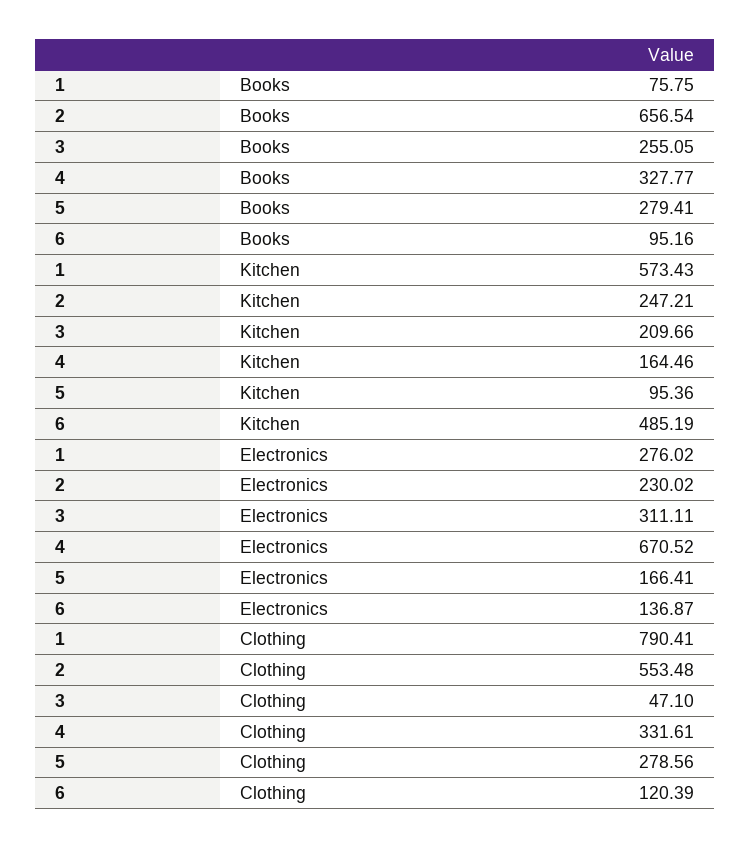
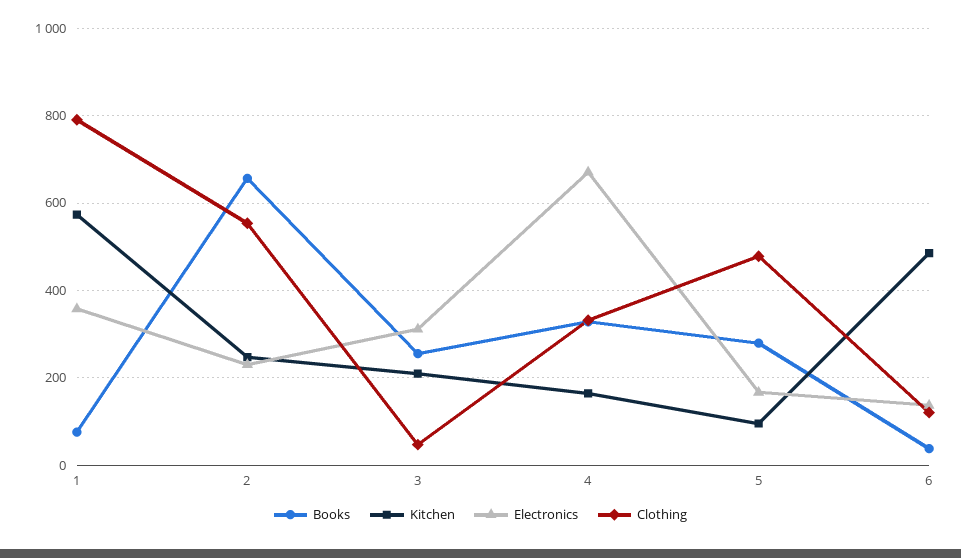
Books, 6: 95.16 -> 40
Electronics, 1: 276.02 -> 360
Clothing, 5: 278.56 -> 480

